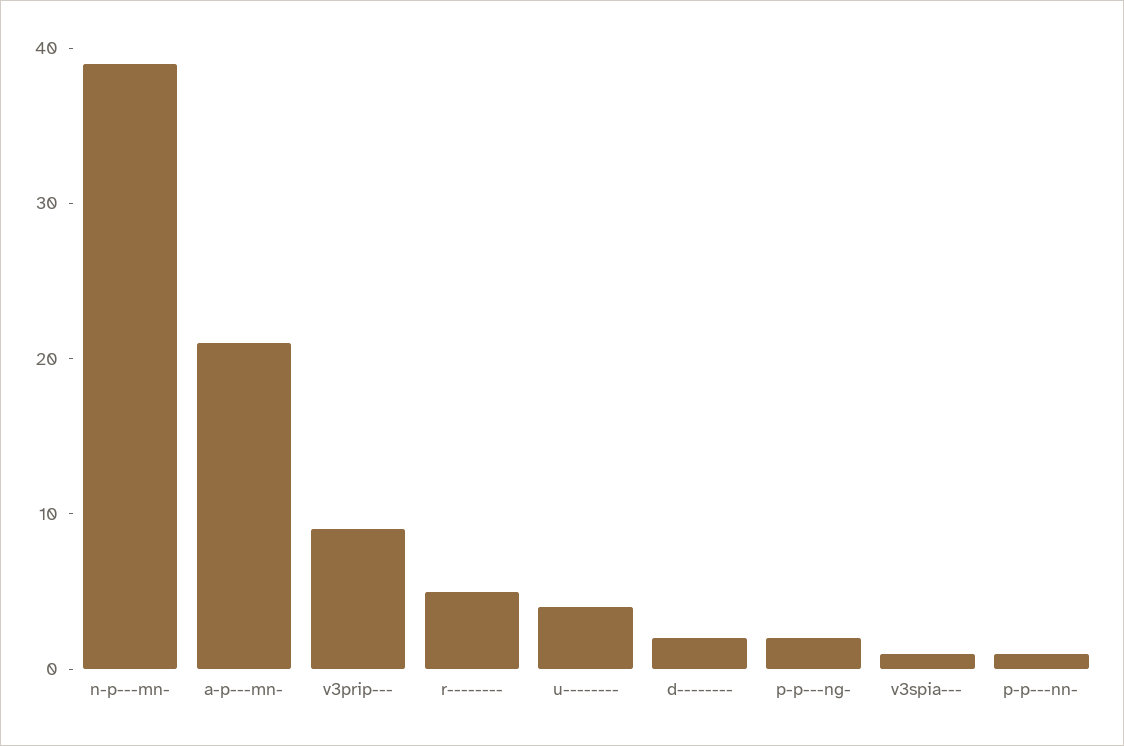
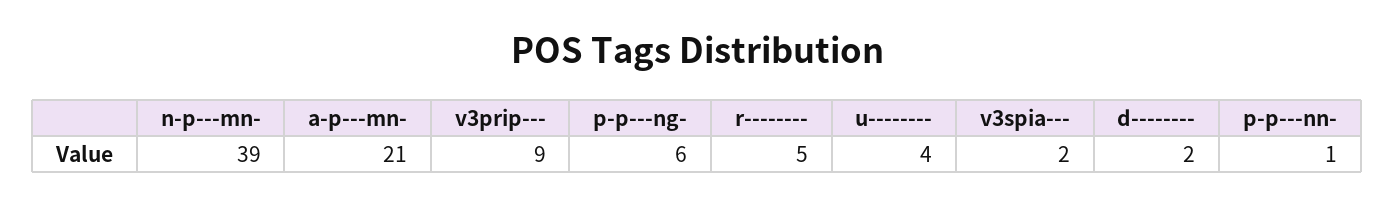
p-p---ng-: 2 -> 6
v3spia---: 1 -> 2

